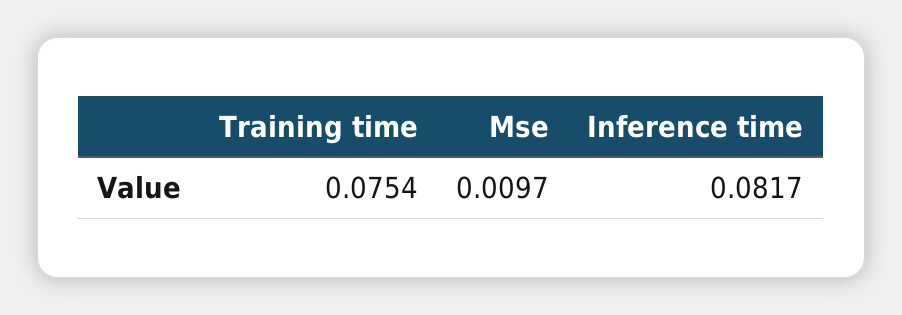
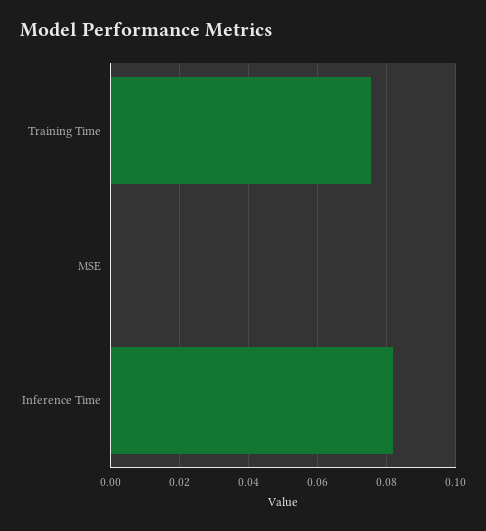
Mse: 0.0097 -> 0

